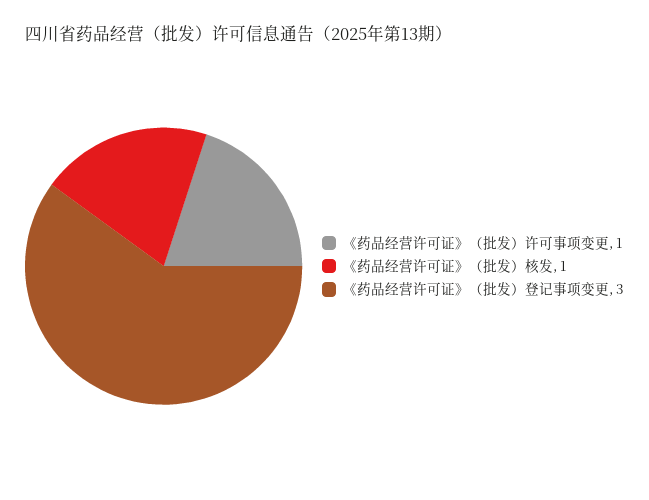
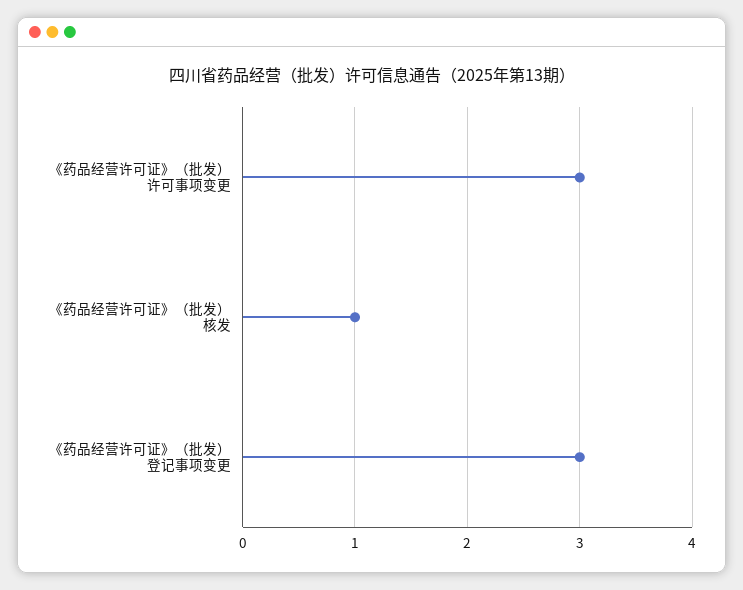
《药品经营许可证》（批发）许可事项变更: 1 -> 3

